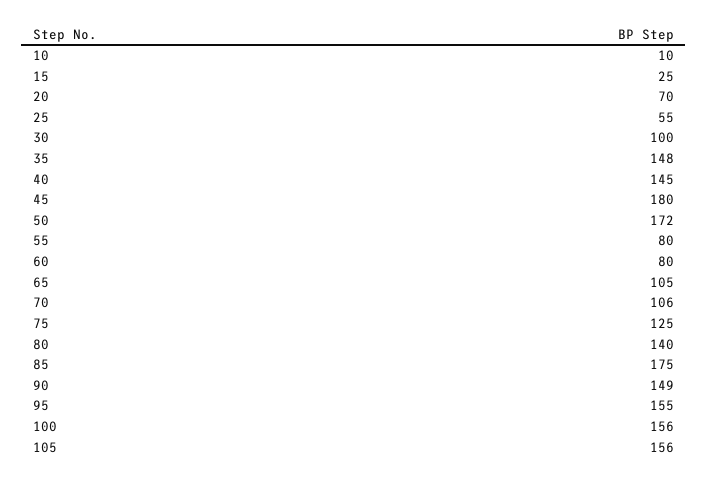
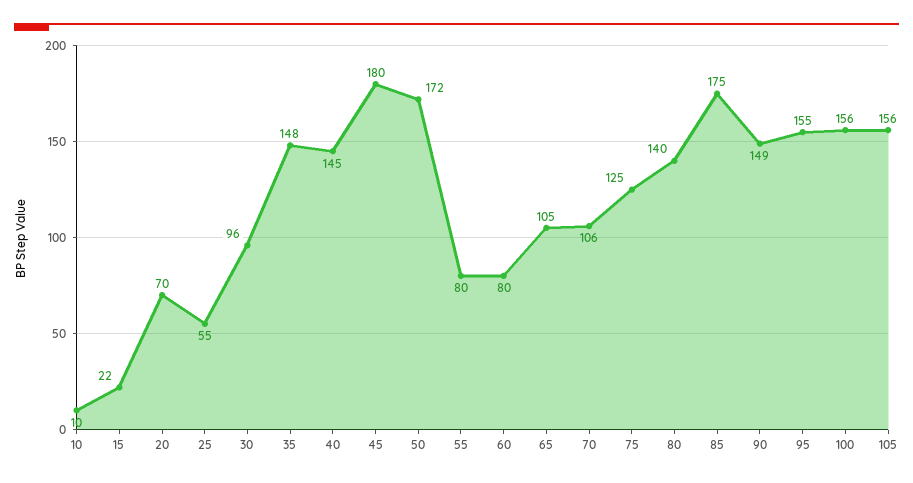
15: 25 -> 22
30: 100 -> 96

